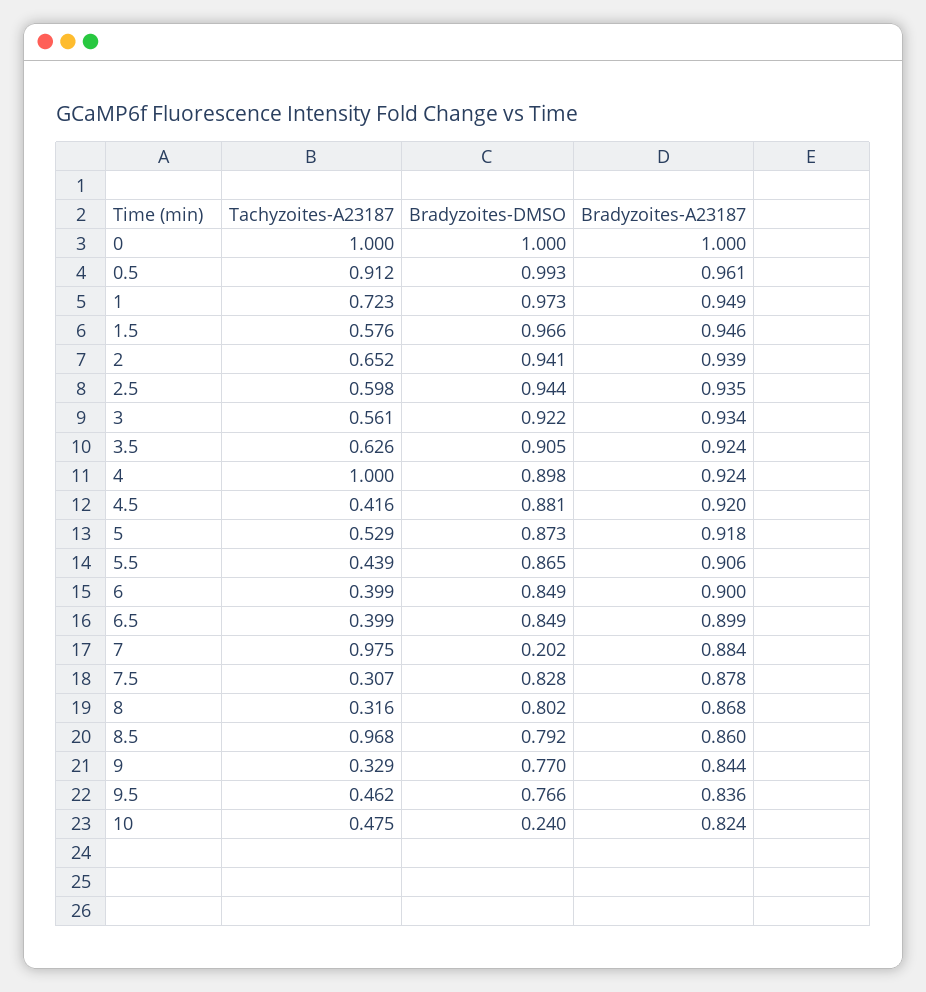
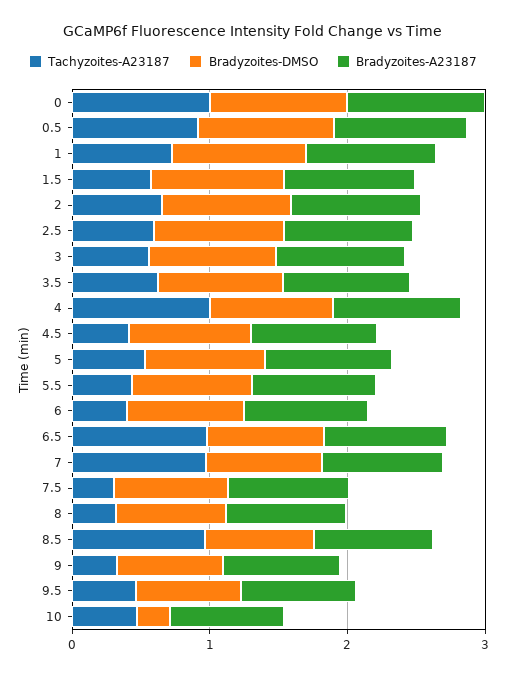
Tachyzoites-A23187, 6.5: 0.399 -> 1
Bradyzoites-DMSO, 7: 0.202 -> 0.8

